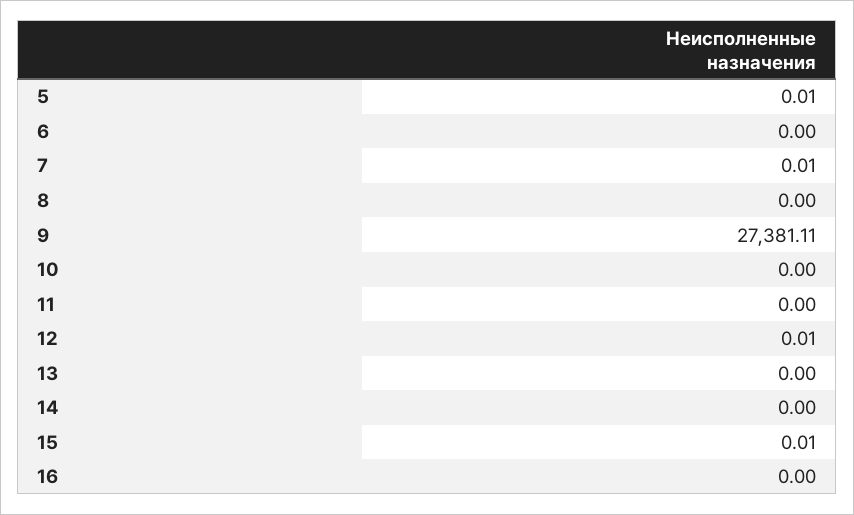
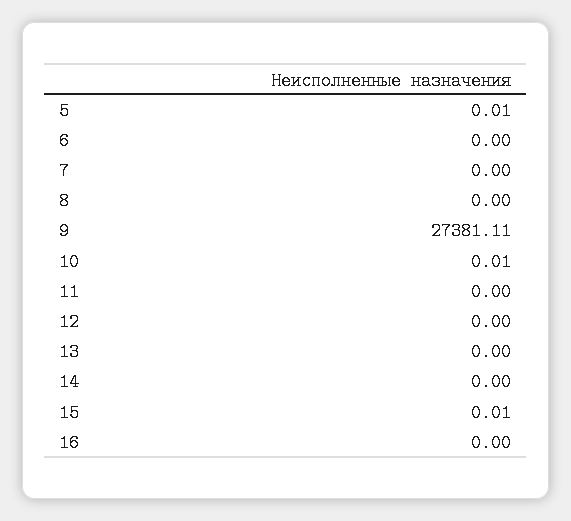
7: 0.01 -> 0
10: 0 -> 0.01
12: 0.01 -> 0

